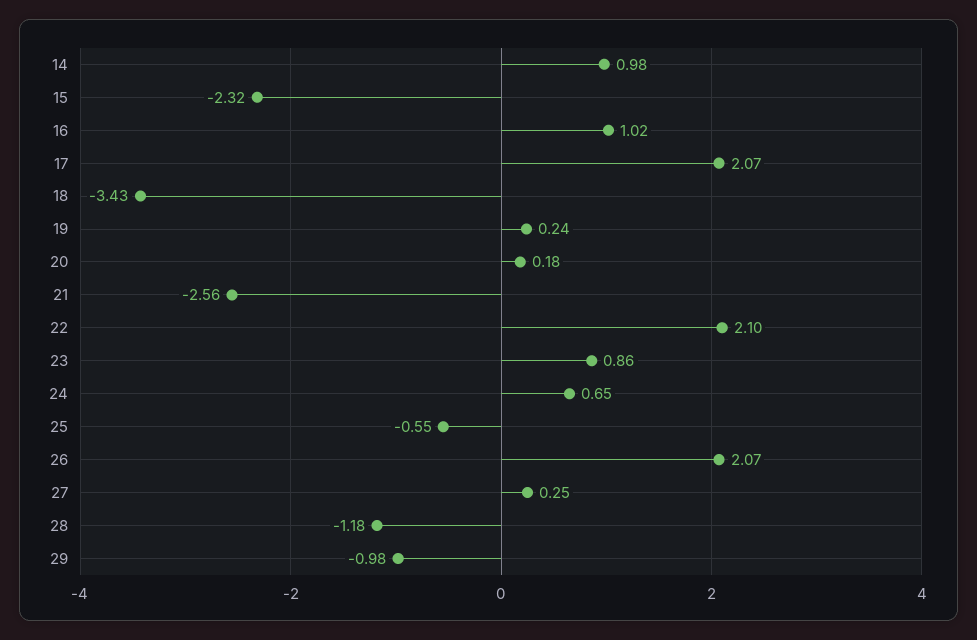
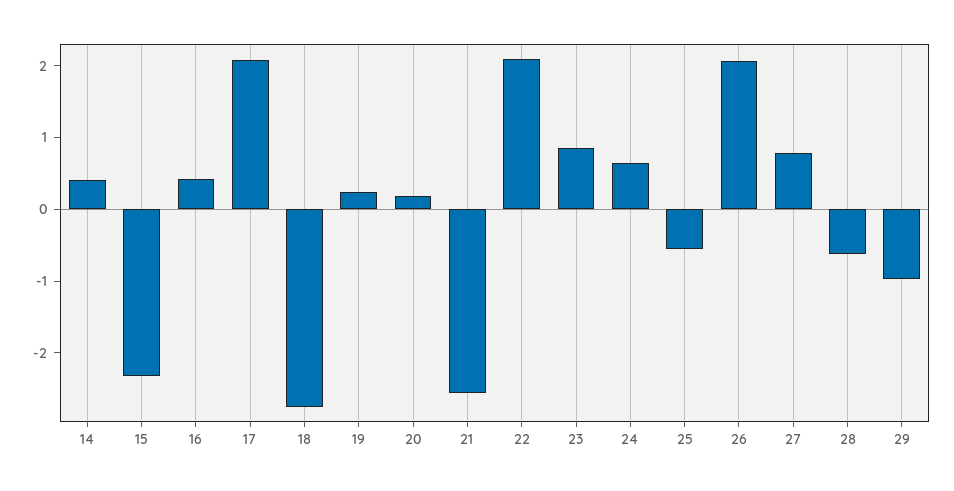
14: 0.98 -> 0.4
16: 1.02 -> 0.4
18: -3.43 -> -2.8
27: 0.25 -> 0.8
28: -1.18 -> -0.6

